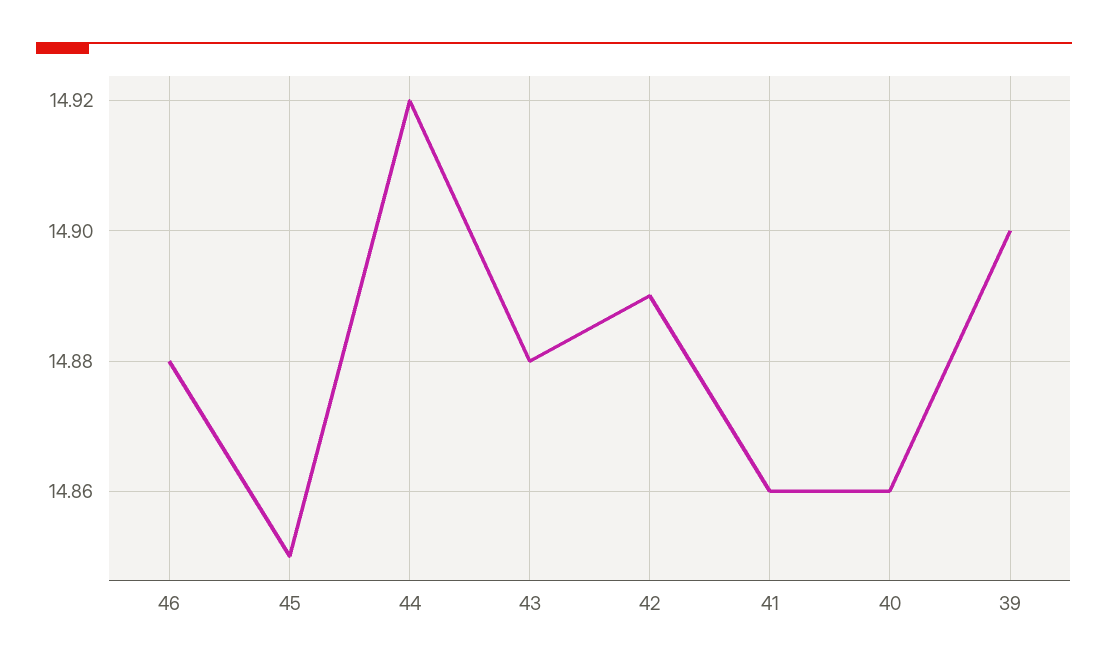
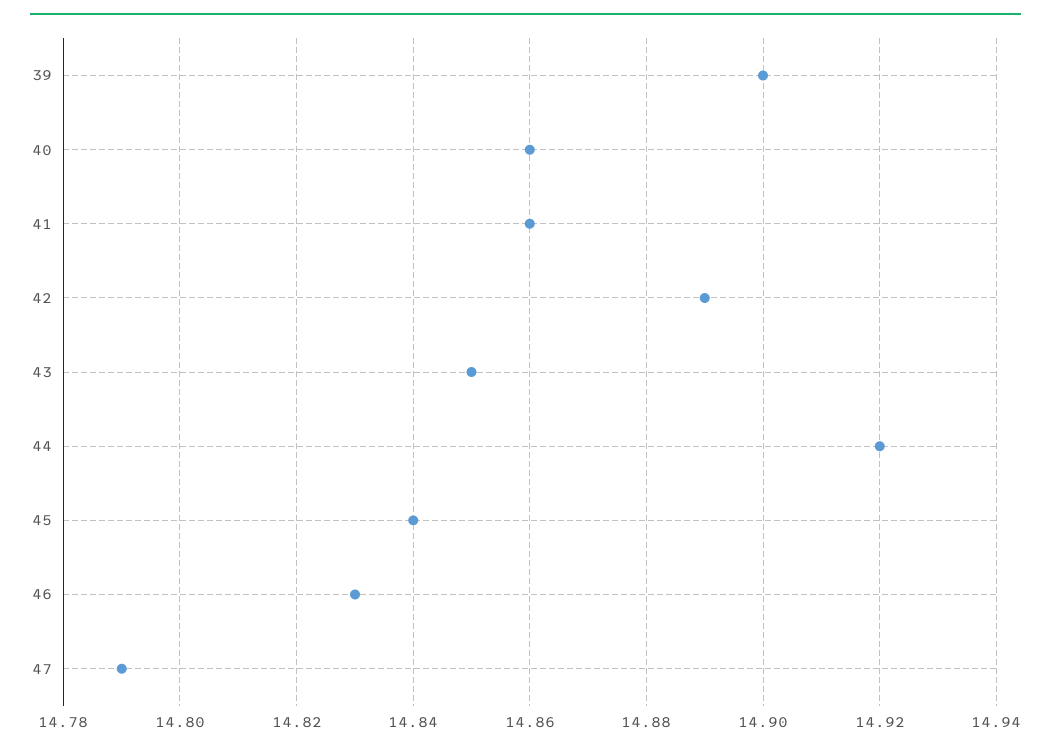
46: 14.88 -> 14.83
45: 14.85 -> 14.84
43: 14.88 -> 14.85
47: none -> 14.79

